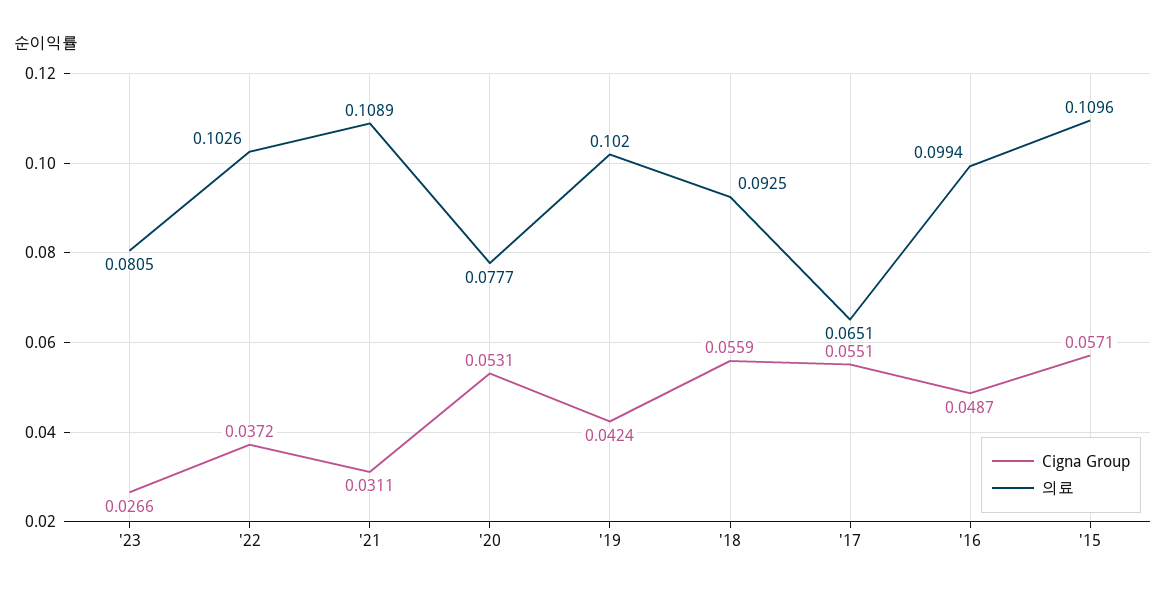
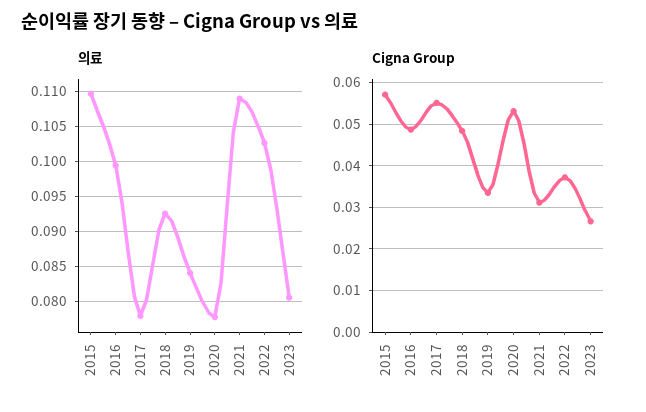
Cigna Group, '19: 0.0424 -> 0.034
의료, '19: 0.102 -> 0.084
Cigna Group, '18: 0.0559 -> 0.048
의료, '17: 0.0651 -> 0.078

